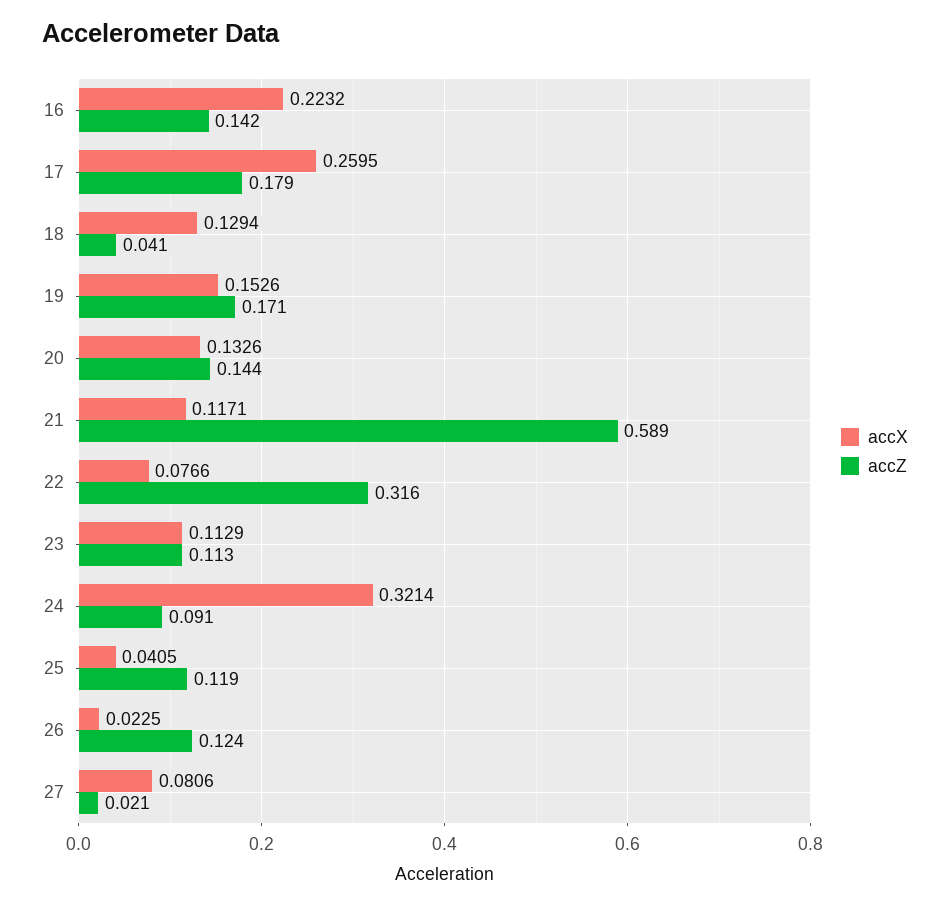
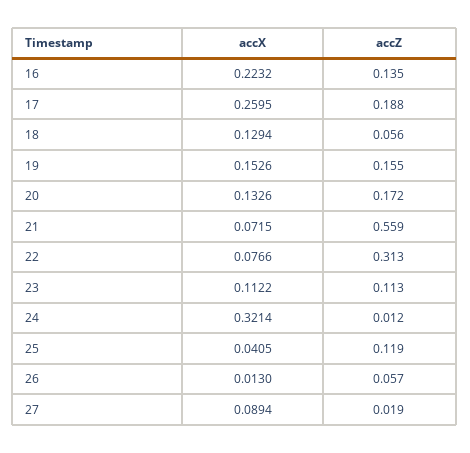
accZ, 16: 0.142 -> 0.135
accZ, 17: 0.179 -> 0.188
accZ, 18: 0.041 -> 0.056
accZ, 19: 0.171 -> 0.155
accZ, 20: 0.144 -> 0.172
accX, 21: 0.1171 -> 0.0715
accZ, 21: 0.589 -> 0.559
accZ, 22: 0.316 -> 0.313
accX, 23: 0.1129 -> 0.1122
accZ, 24: 0.091 -> 0.012
accX, 26: 0.0225 -> 0.013
accZ, 26: 0.124 -> 0.057
accX, 27: 0.0806 -> 0.0894
accZ, 27: 0.021 -> 0.019

